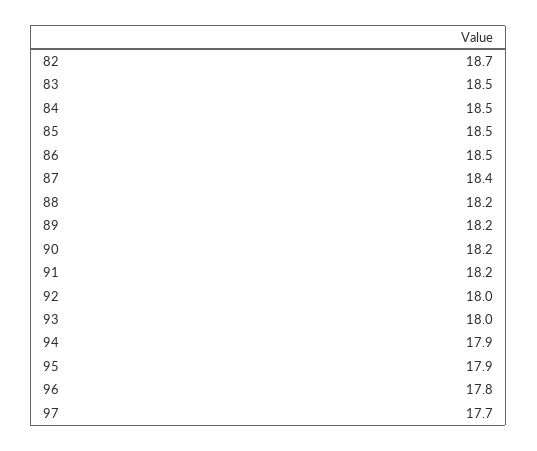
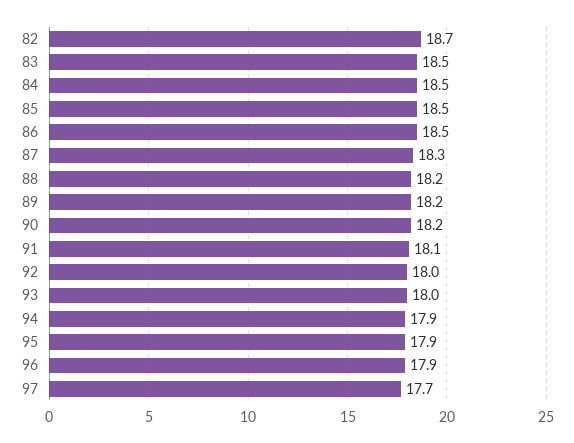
87: 18.4 -> 18.3
91: 18.2 -> 18.1
96: 17.8 -> 17.9

